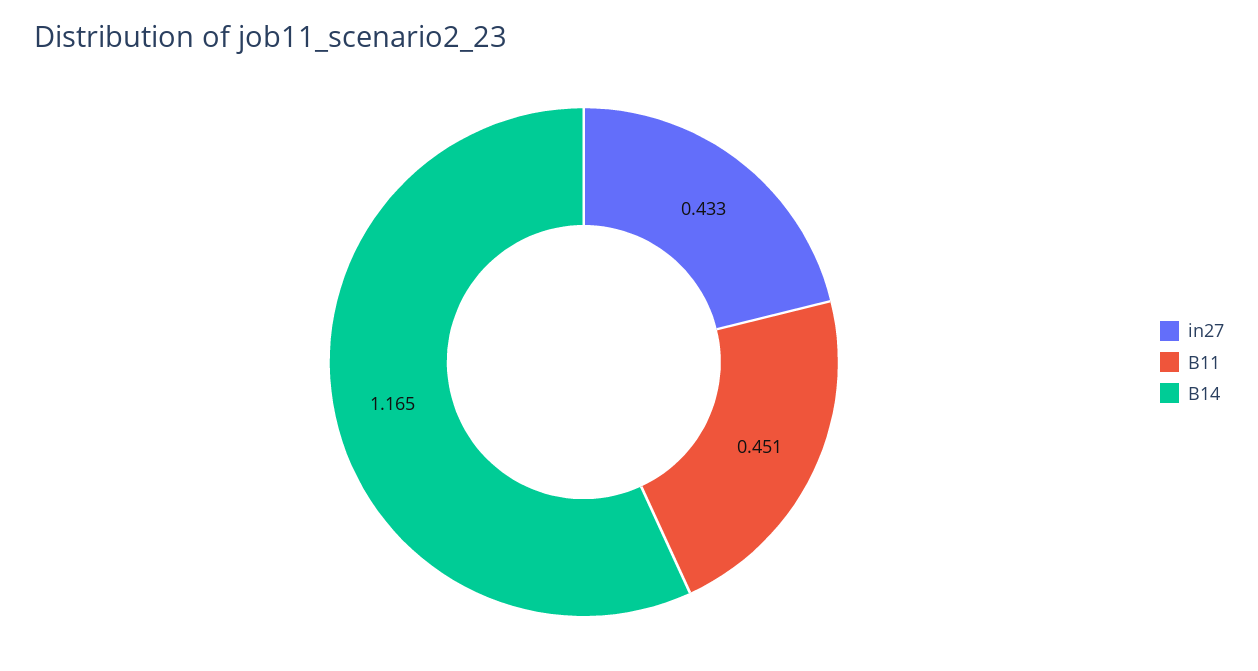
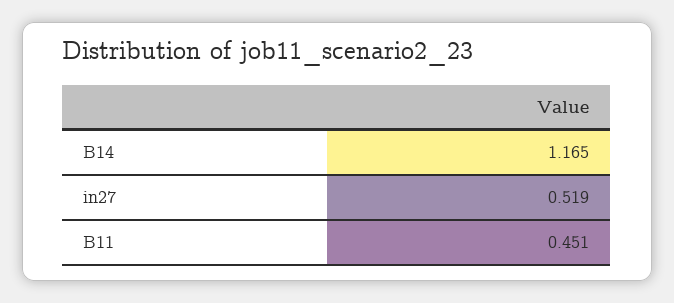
in27: 0.433 -> 0.519

